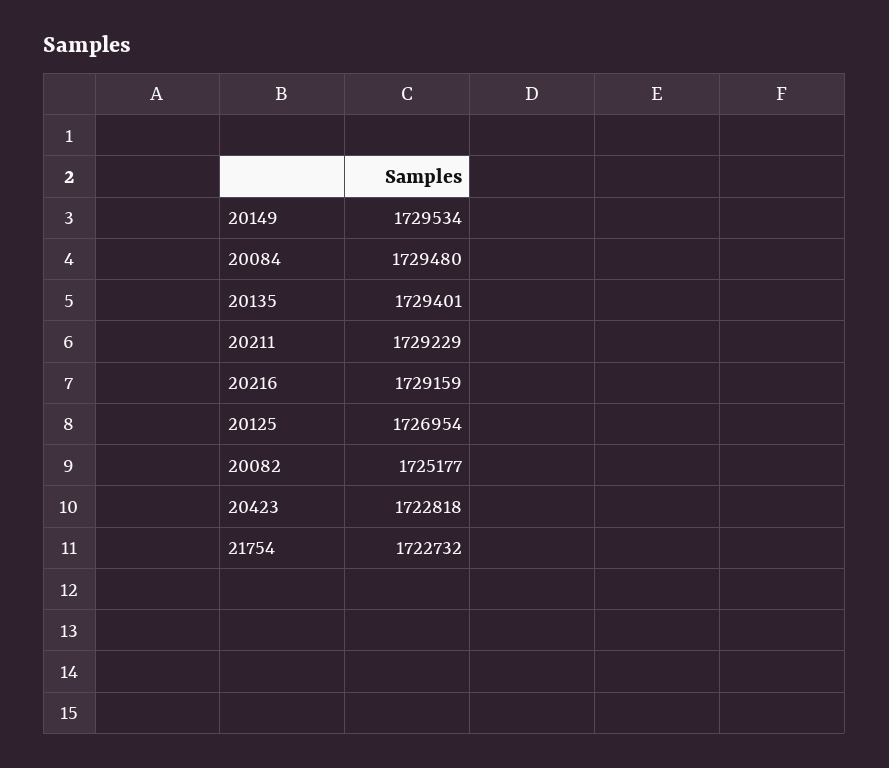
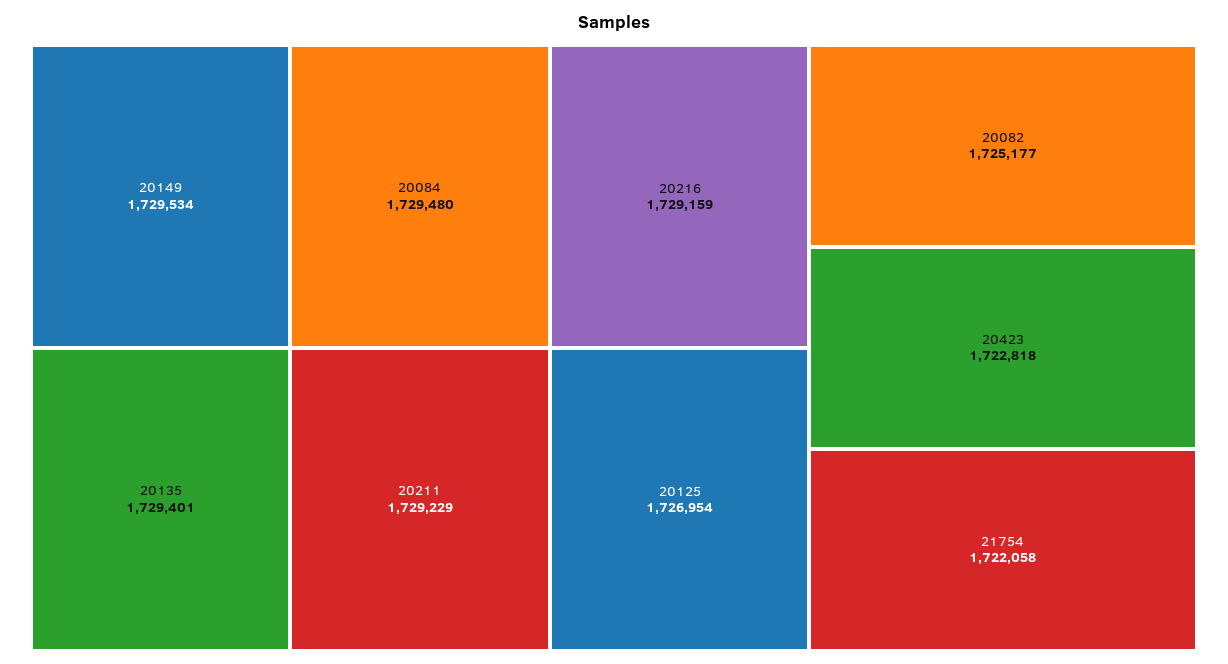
21754: 1722732 -> 1722058

